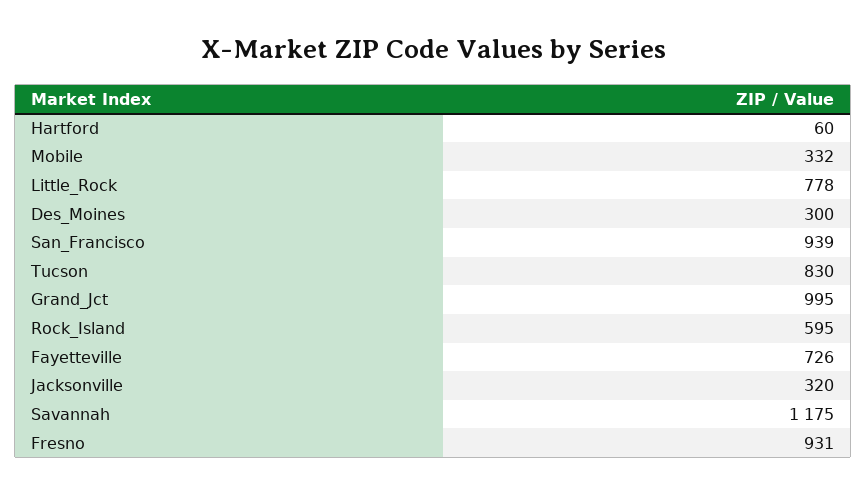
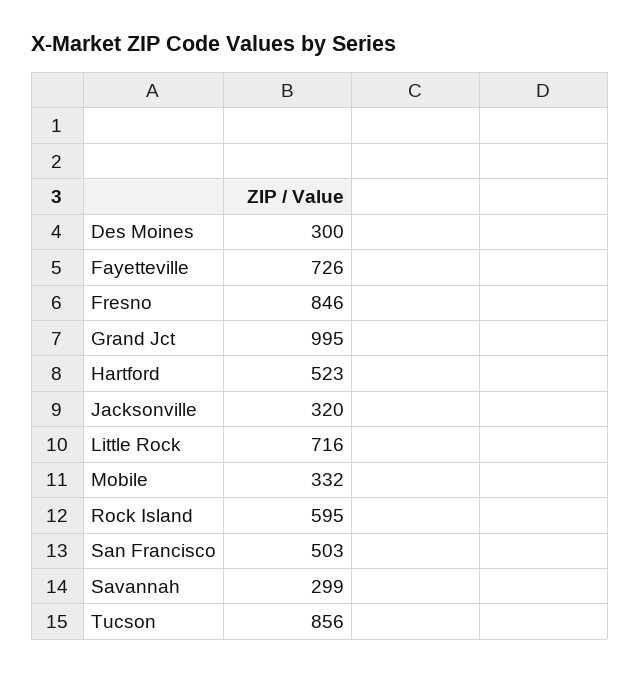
Hartford: 60 -> 523
Little_Rock: 778 -> 716
San_Francisco: 939 -> 503
Tucson: 830 -> 856
Savannah: 1175 -> 299
Fresno: 931 -> 846

